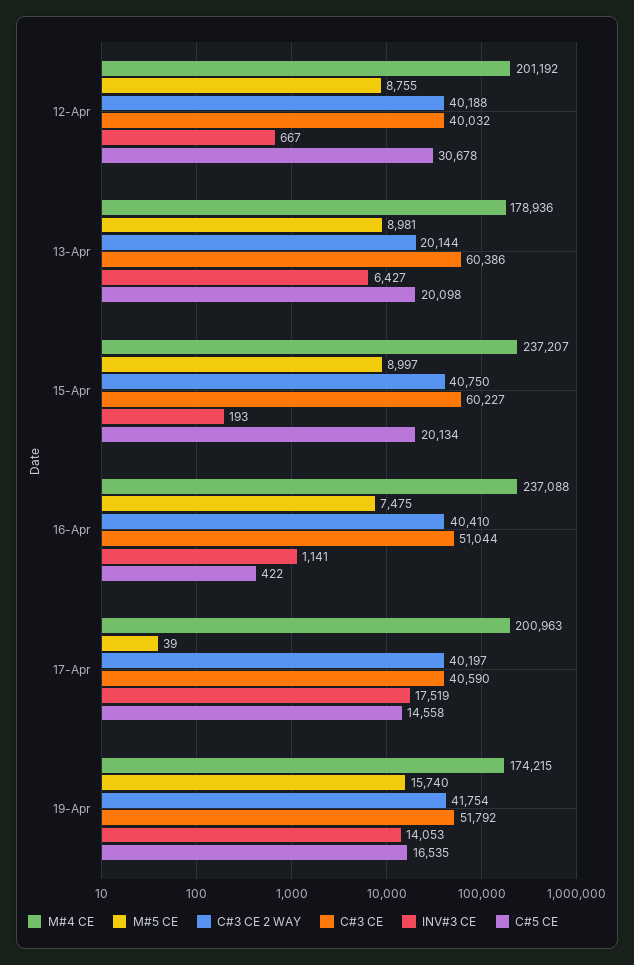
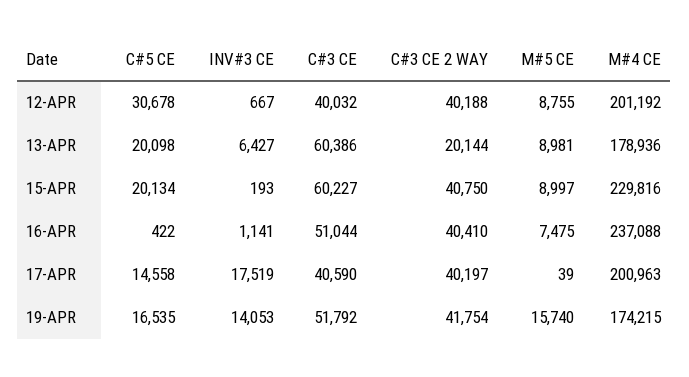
M#4 CE, 15-Apr: 237207 -> 229816

